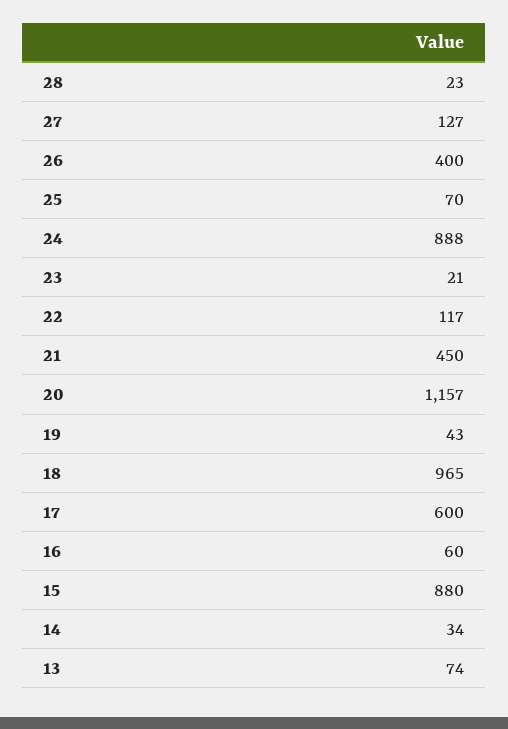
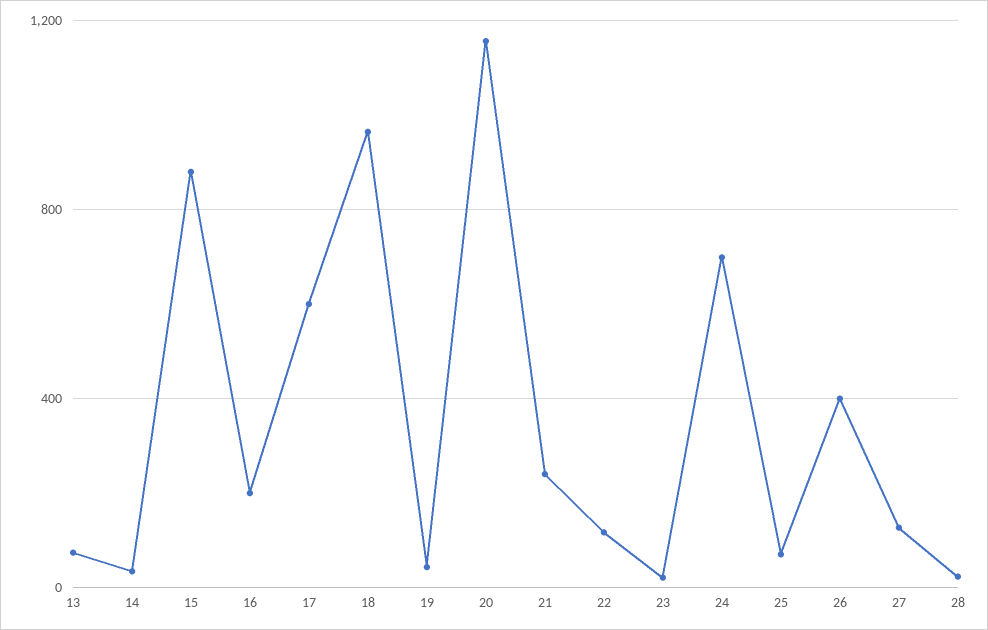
24: 888 -> 700
21: 450 -> 250
16: 60 -> 200

